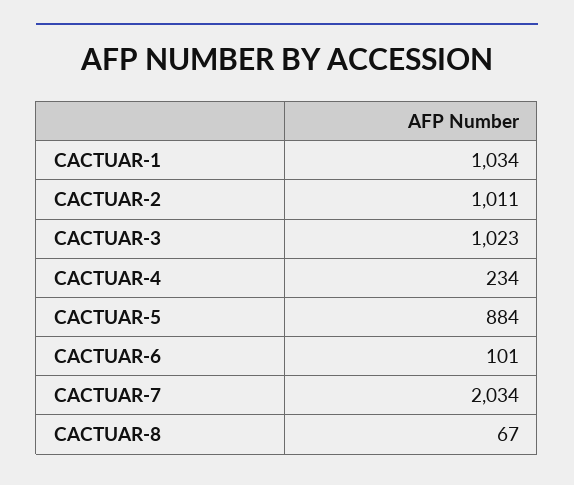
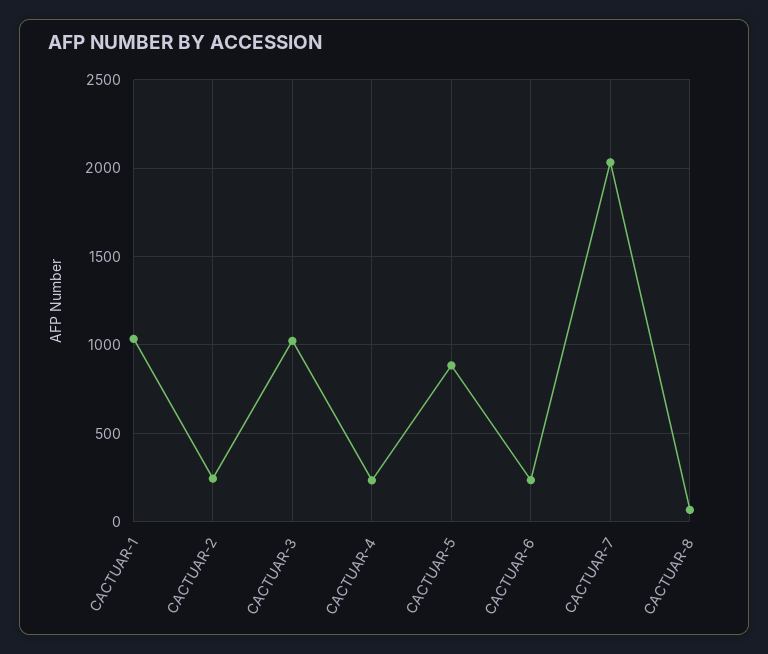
CACTUAR-2: 1011 -> 250
CACTUAR-6: 101 -> 250

